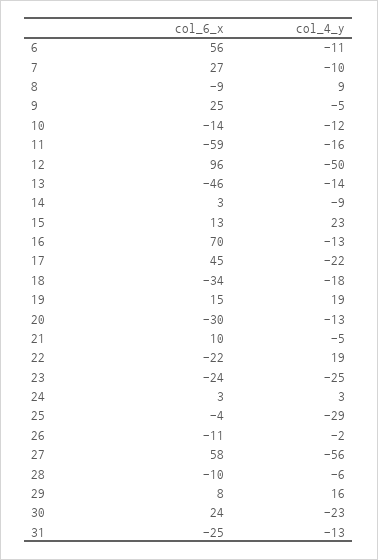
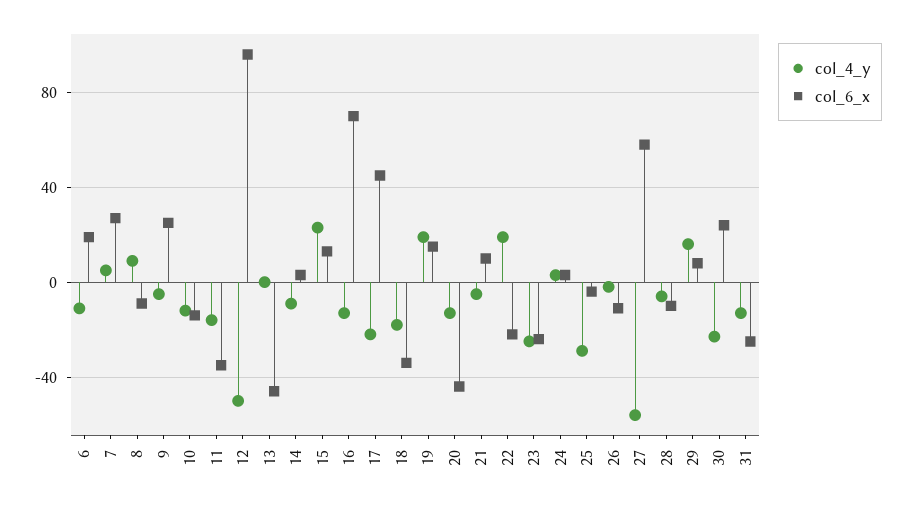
col_6_x, 6: 56 -> 20
col_4_y, 7: -10 -> 5
col_6_x, 11: -59 -> -35
col_4_y, 13: -14 -> 0
col_6_x, 20: -30 -> -45

